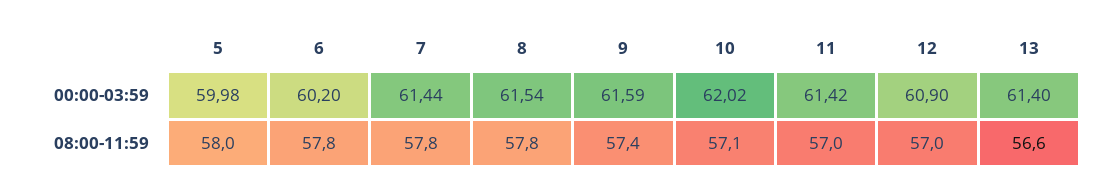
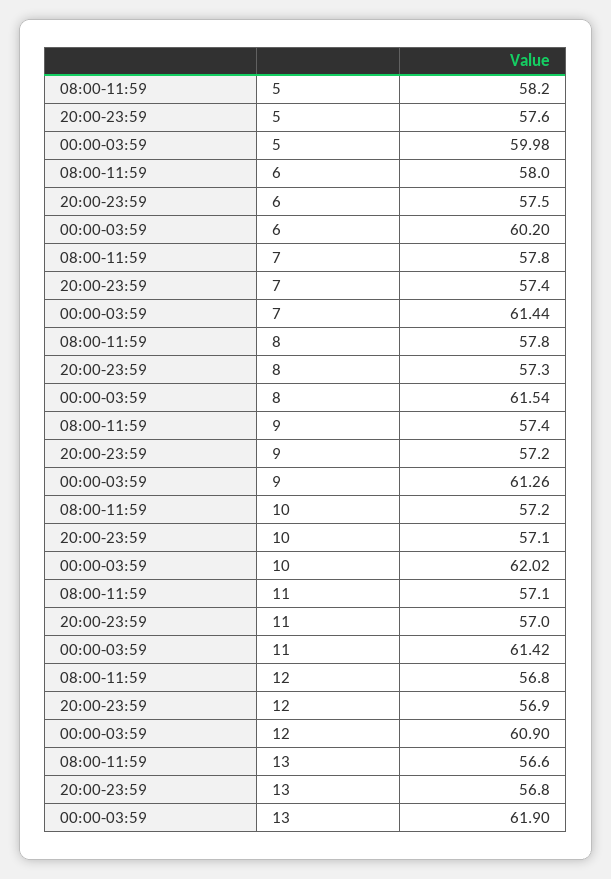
9, 00:00-03:59: 61.59 -> 61.26
13, 00:00-03:59: 61.4 -> 61.9
5, 08:00-11:59: 58 -> 58.2
6, 08:00-11:59: 57.8 -> 58
10, 08:00-11:59: 57.1 -> 57.2
11, 08:00-11:59: 57 -> 57.1
12, 08:00-11:59: 57 -> 56.8
5, 20:00-23:59: none -> 57.6
6, 20:00-23:59: none -> 57.5
7, 20:00-23:59: none -> 57.4
8, 20:00-23:59: none -> 57.3
9, 20:00-23:59: none -> 57.2
10, 20:00-23:59: none -> 57.1
11, 20:00-23:59: none -> 57
12, 20:00-23:59: none -> 56.9
13, 20:00-23:59: none -> 56.8

